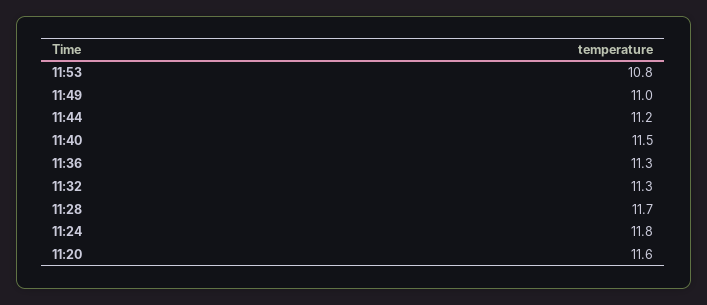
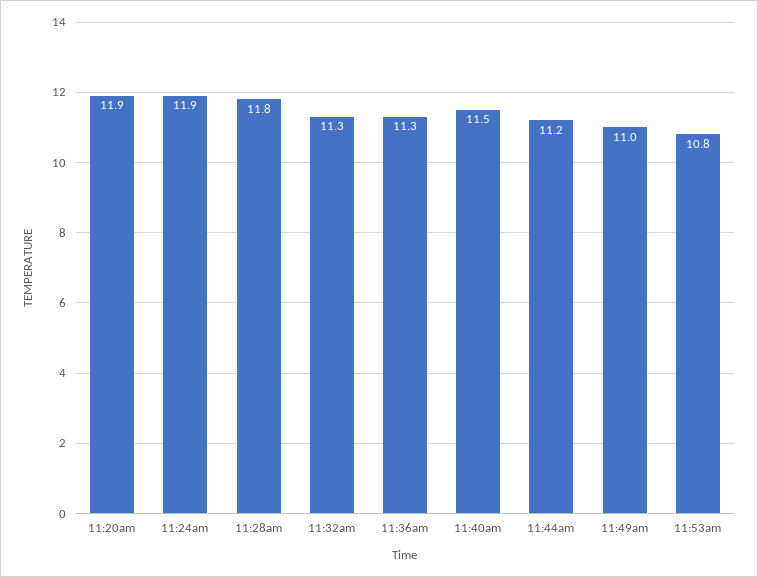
11:28: 11.7 -> 11.8
11:24: 11.8 -> 11.9
11:20: 11.6 -> 11.9

